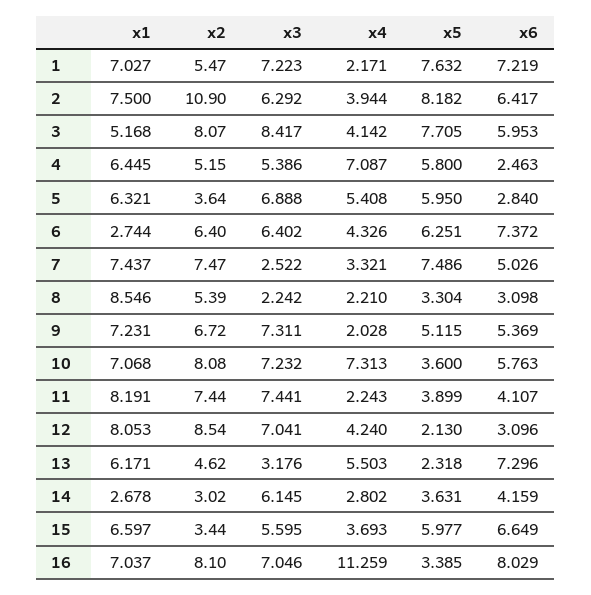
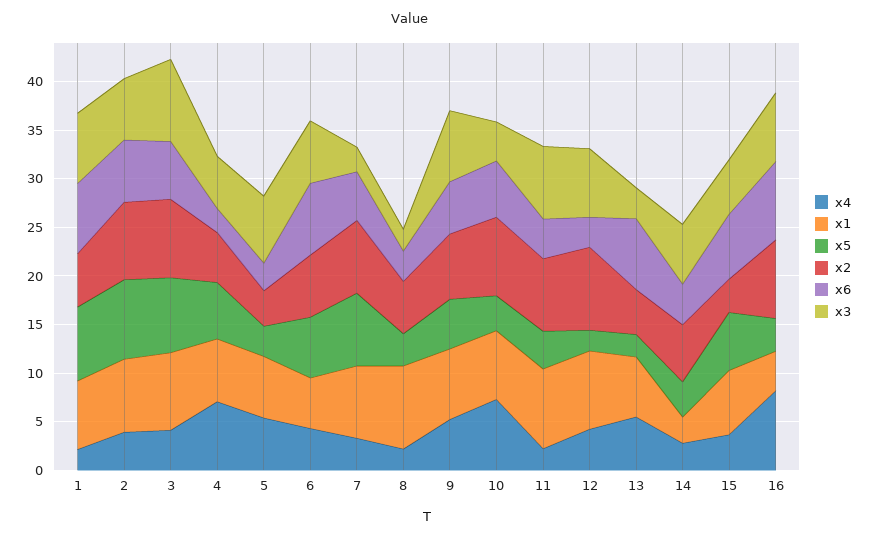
x2, 2: 10.9 -> 8
x1, 3: 5.168 -> 8
x5, 5: 5.95 -> 3
x1, 6: 2.744 -> 5
x4, 9: 2.028 -> 5
x3, 10: 7.232 -> 4
x2, 14: 3.02 -> 6
x1, 16: 7.037 -> 4
x4, 16: 11.259 -> 8

